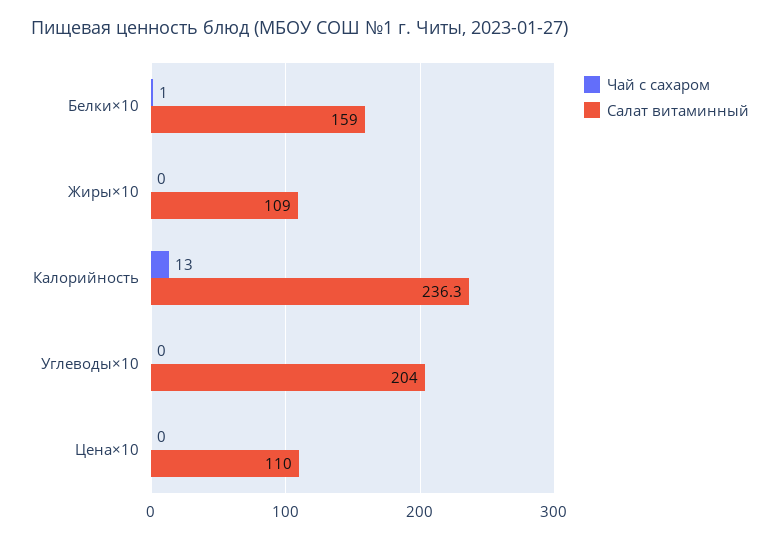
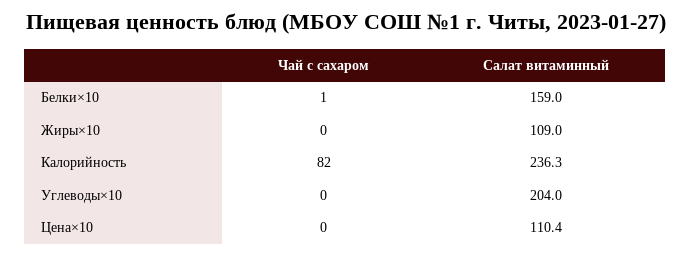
Чай с сахаром, Калорийность: 13 -> 82
Салат витаминный, Цена×10: 110 -> 110.4

